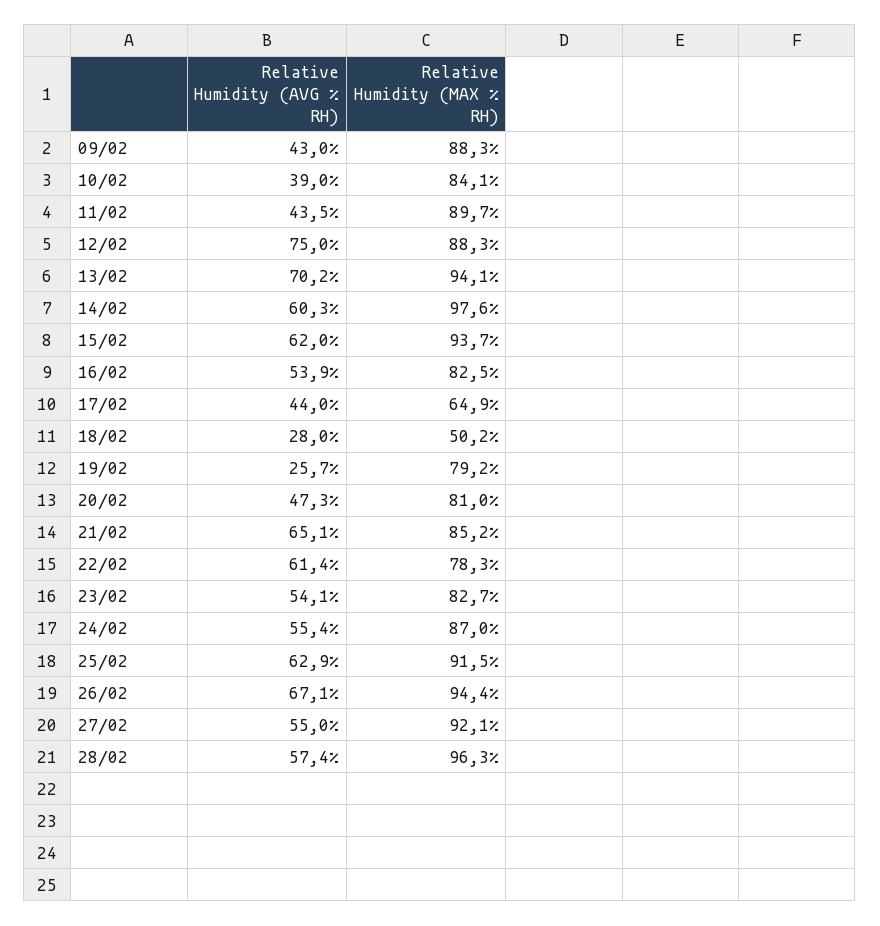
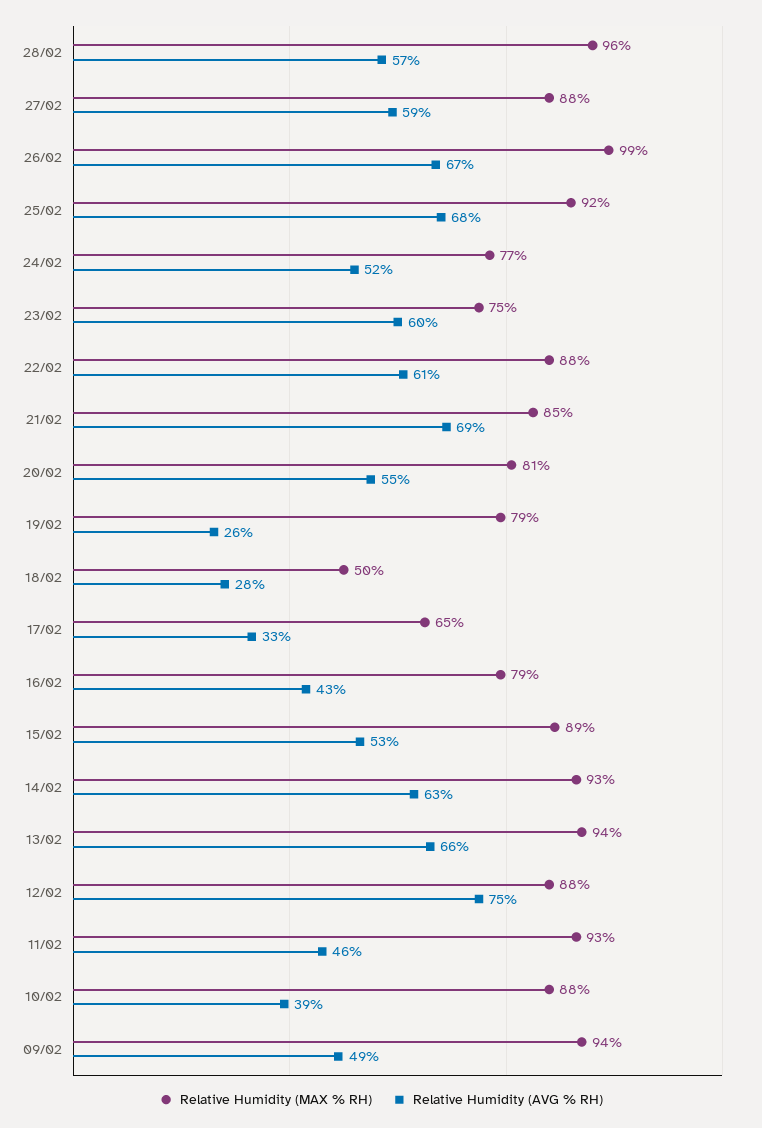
Relative Humidity (AVG % RH), 09/02: 43 -> 49
Relative Humidity (MAX % RH), 09/02: 88.3 -> 94
Relative Humidity (MAX % RH), 10/02: 84.1 -> 88
Relative Humidity (AVG % RH), 11/02: 43.5 -> 46
Relative Humidity (MAX % RH), 11/02: 89.7 -> 93
Relative Humidity (AVG % RH), 13/02: 70.2 -> 66
Relative Humidity (AVG % RH), 14/02: 60.3 -> 63
Relative Humidity (MAX % RH), 14/02: 97.6 -> 93
Relative Humidity (AVG % RH), 15/02: 62 -> 53
Relative Humidity (MAX % RH), 15/02: 93.7 -> 89
Relative Humidity (AVG % RH), 16/02: 53.9 -> 43
Relative Humidity (MAX % RH), 16/02: 82.5 -> 79
Relative Humidity (AVG % RH), 17/02: 44 -> 33
Relative Humidity (AVG % RH), 20/02: 47.3 -> 55
Relative Humidity (AVG % RH), 21/02: 65.1 -> 69
Relative Humidity (MAX % RH), 22/02: 78.3 -> 88
Relative Humidity (AVG % RH), 23/02: 54.1 -> 60
Relative Humidity (MAX % RH), 23/02: 82.7 -> 75
Relative Humidity (AVG % RH), 24/02: 55.4 -> 52
Relative Humidity (MAX % RH), 24/02: 87 -> 77
Relative Humidity (AVG % RH), 25/02: 62.9 -> 68
Relative Humidity (MAX % RH), 26/02: 94.4 -> 99
Relative Humidity (AVG % RH), 27/02: 55 -> 59
Relative Humidity (MAX % RH), 27/02: 92.1 -> 88

